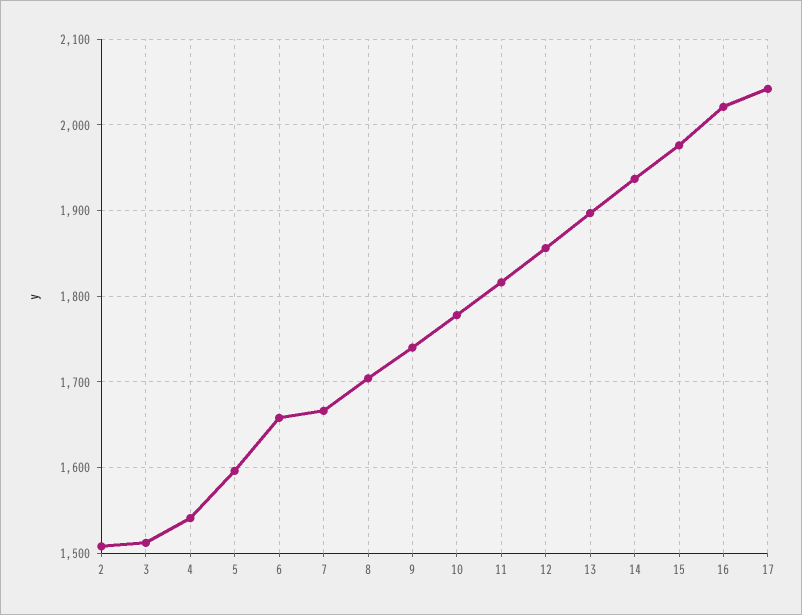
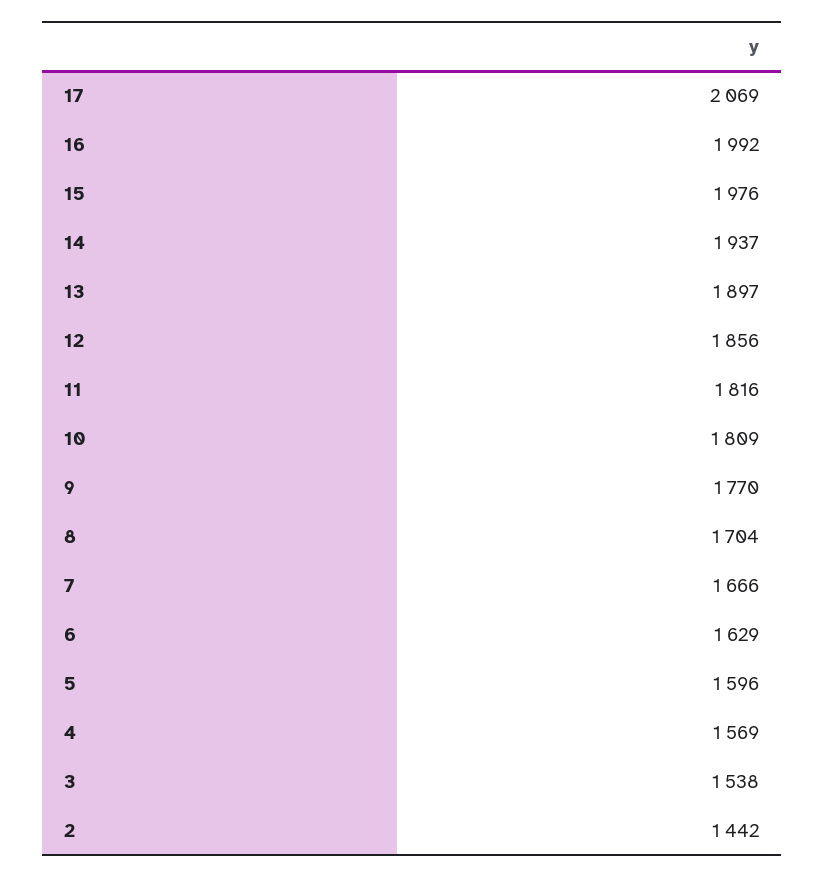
2: 1510 -> 1442
3: 1510 -> 1538
4: 1540 -> 1569
6: 1660 -> 1629
9: 1740 -> 1770
10: 1780 -> 1809
16: 2020 -> 1992
17: 2040 -> 2069

